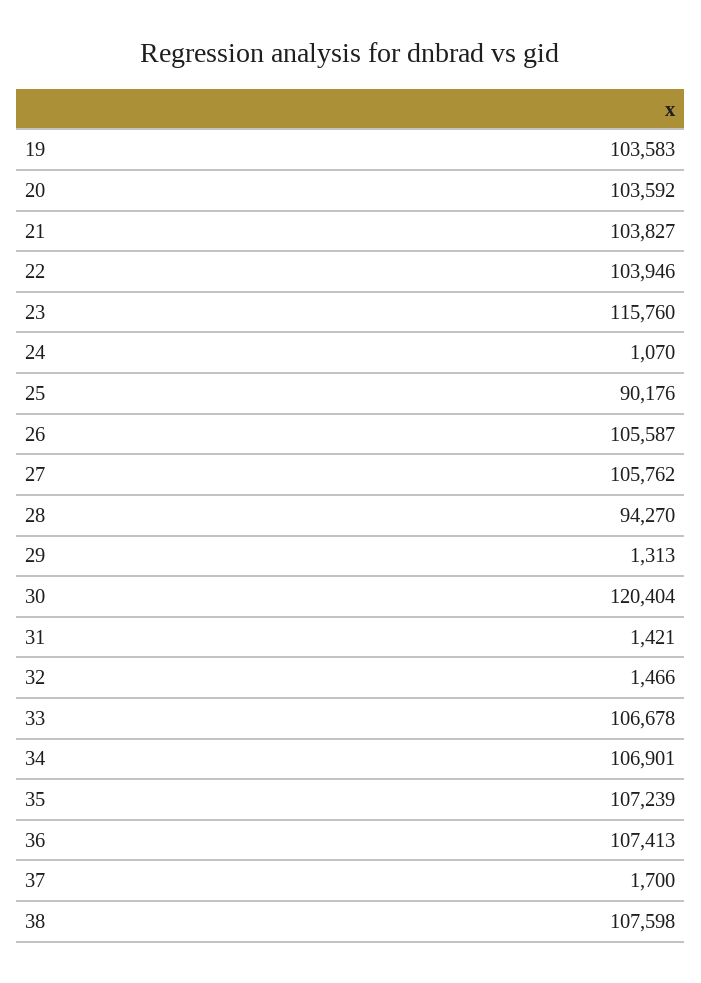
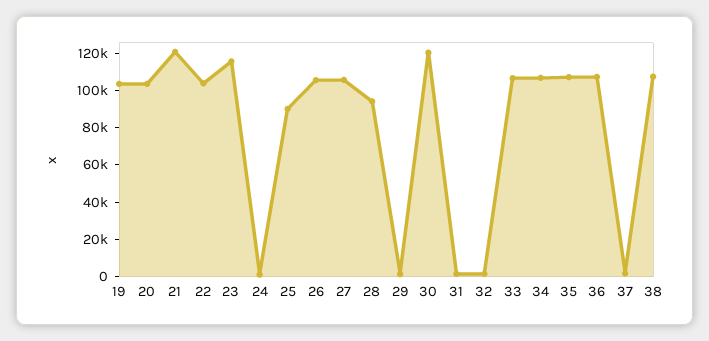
21: 103827 -> 120000

